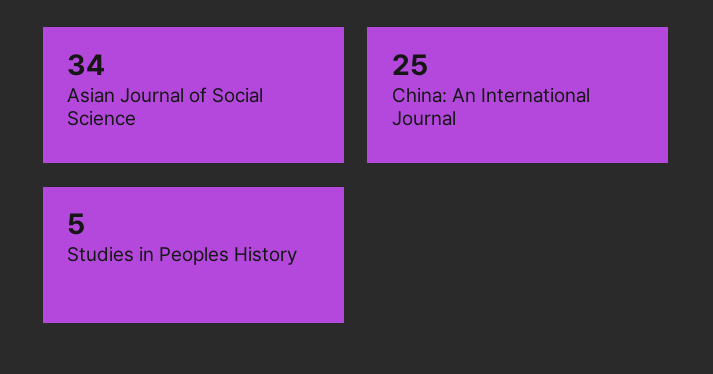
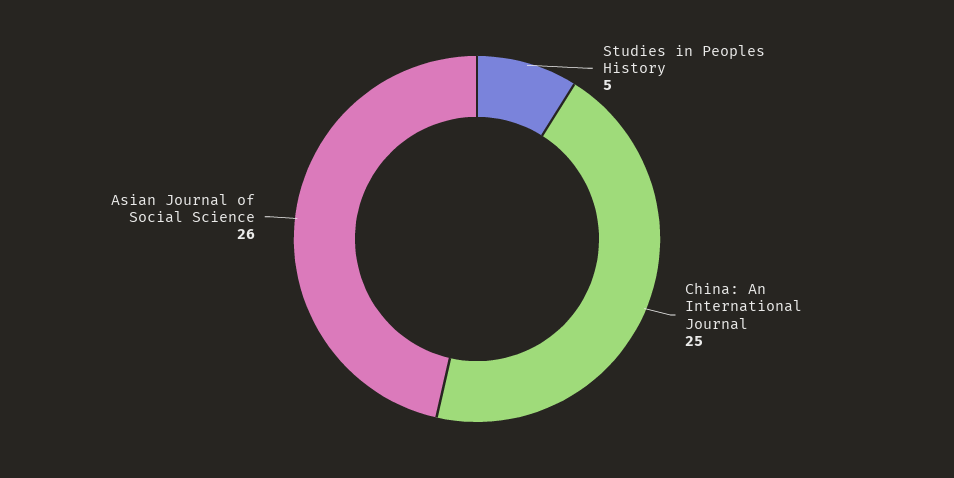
Asian Journal of Social Science: 34 -> 26

